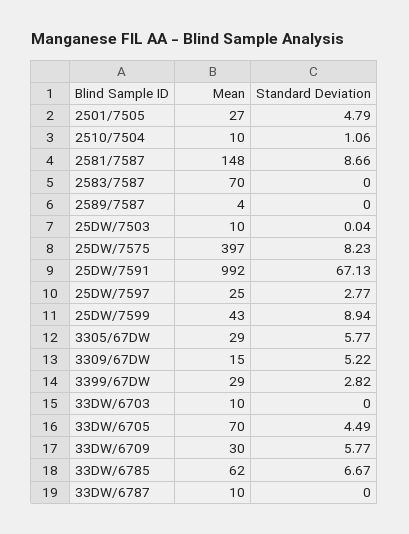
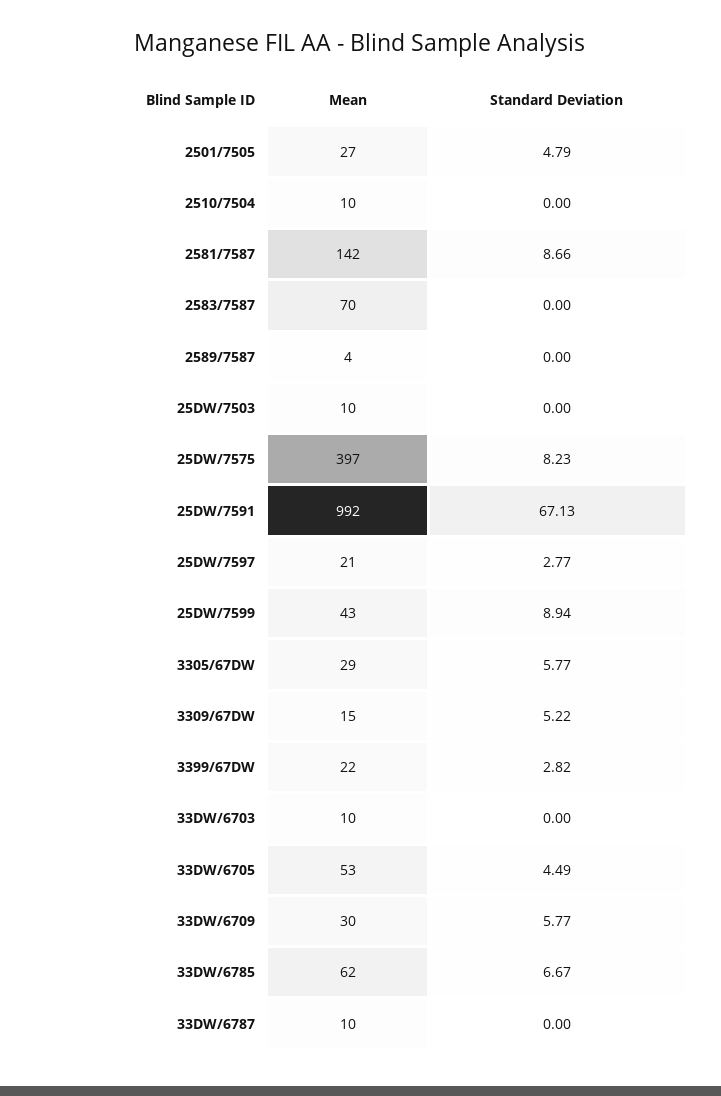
Standard Deviation, 2510/7504: 1.06 -> 0
Mean, 2581/7587: 148 -> 142
Standard Deviation, 25DW/7503: 0.04 -> 0
Mean, 25DW/7597: 25 -> 21
Mean, 3399/67DW: 29 -> 22
Mean, 33DW/6705: 70 -> 53

